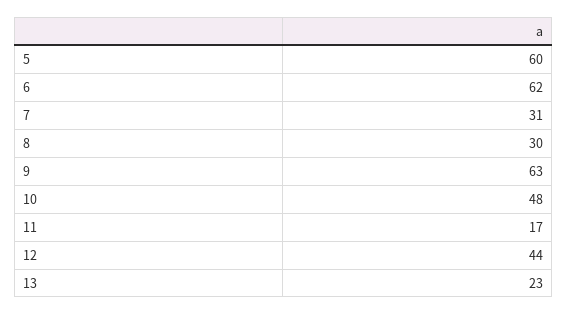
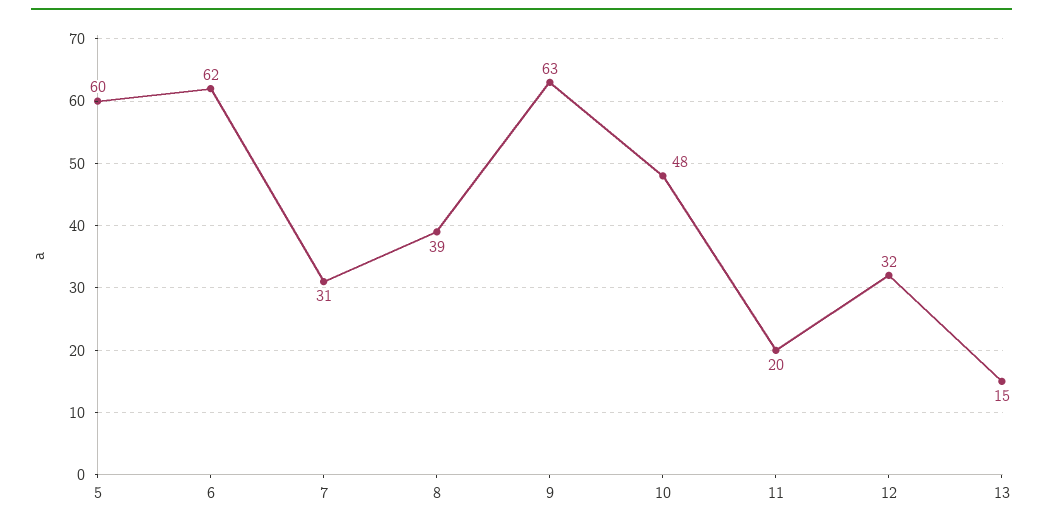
8: 30 -> 39
11: 17 -> 20
12: 44 -> 32
13: 23 -> 15

